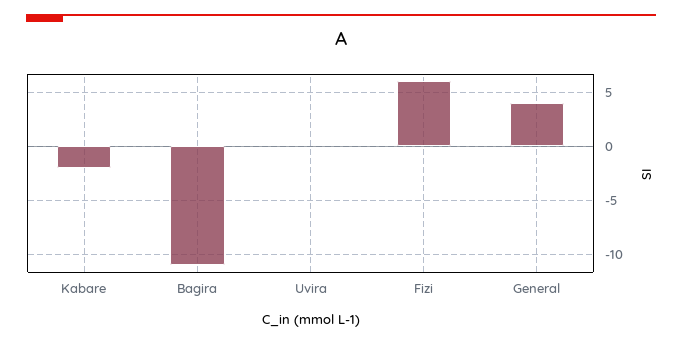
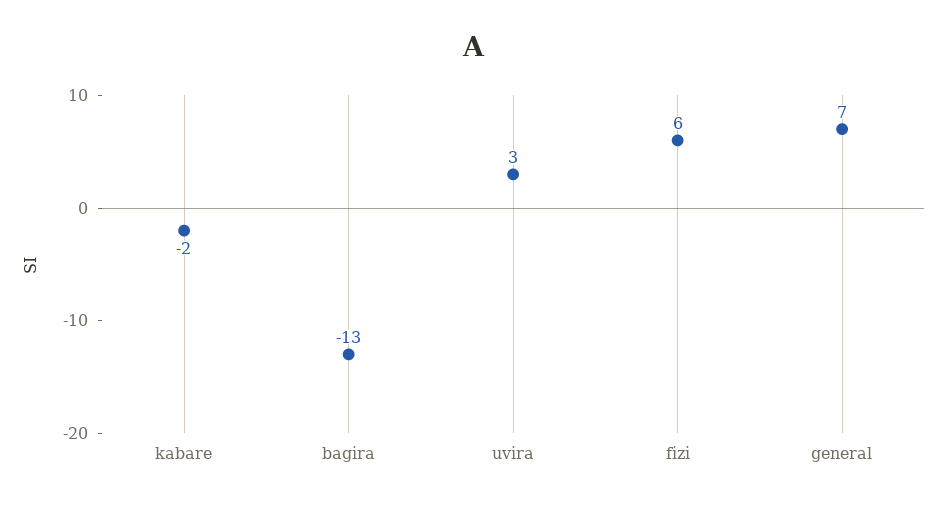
Bagira: -11 -> -13
Uvira: 0 -> 3
General: 4 -> 7

